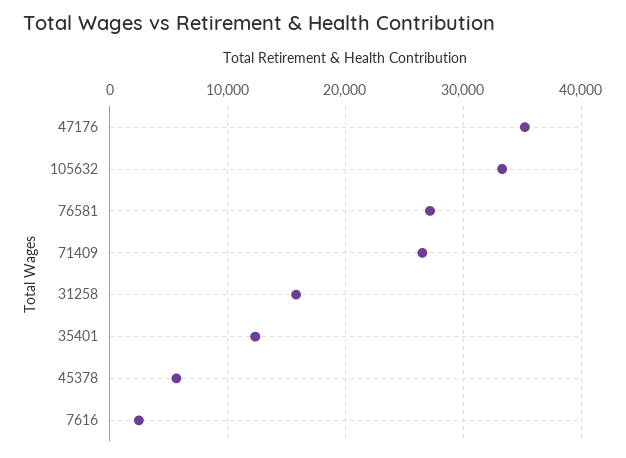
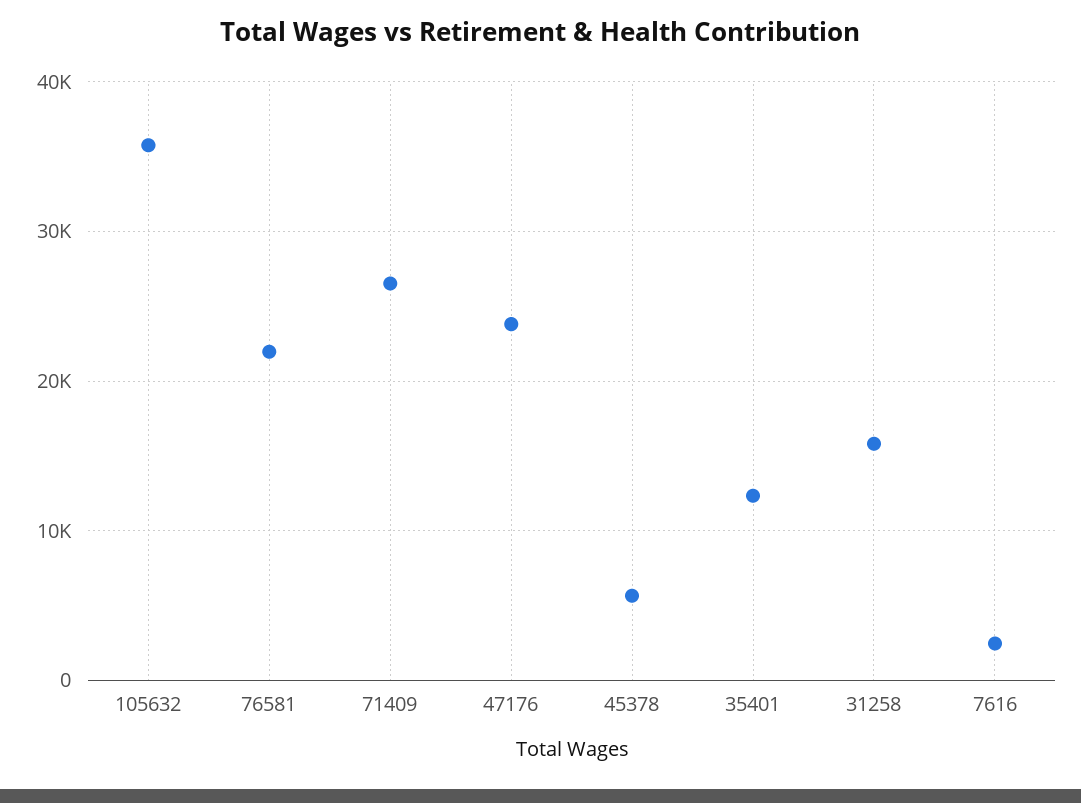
47176: 35000 -> 24000
105632: 33000 -> 36000
76581: 27000 -> 22000

